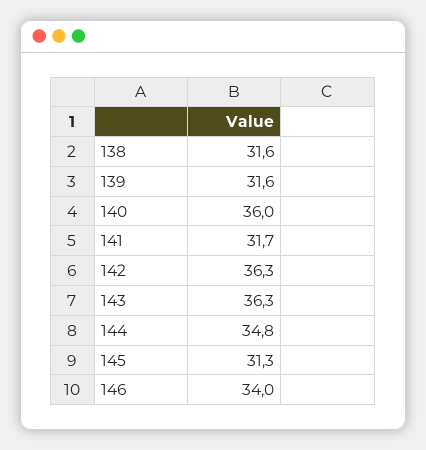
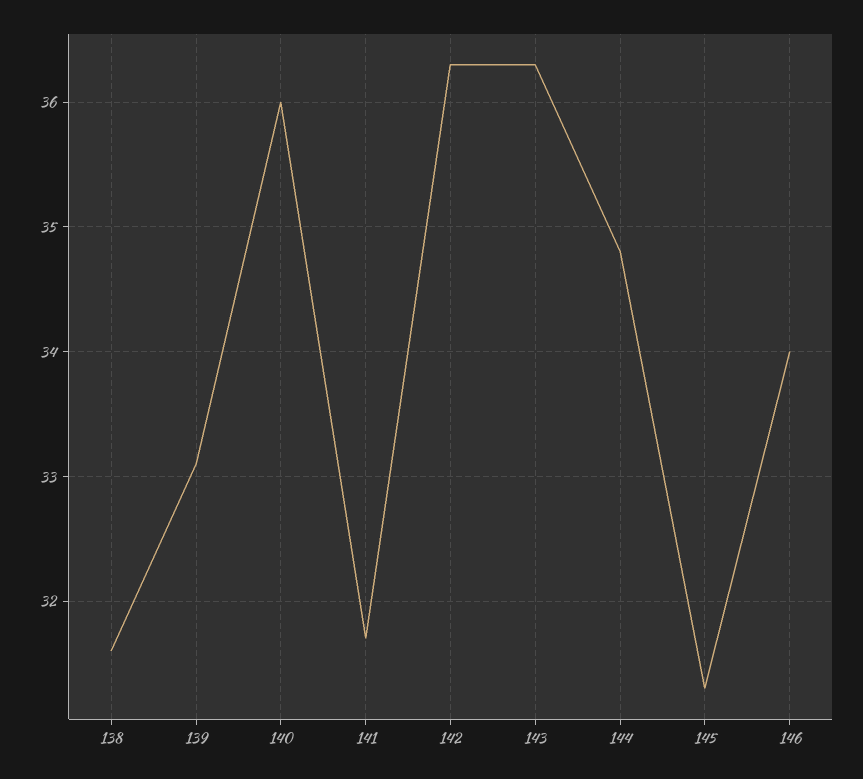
139: 31.6 -> 33.1

